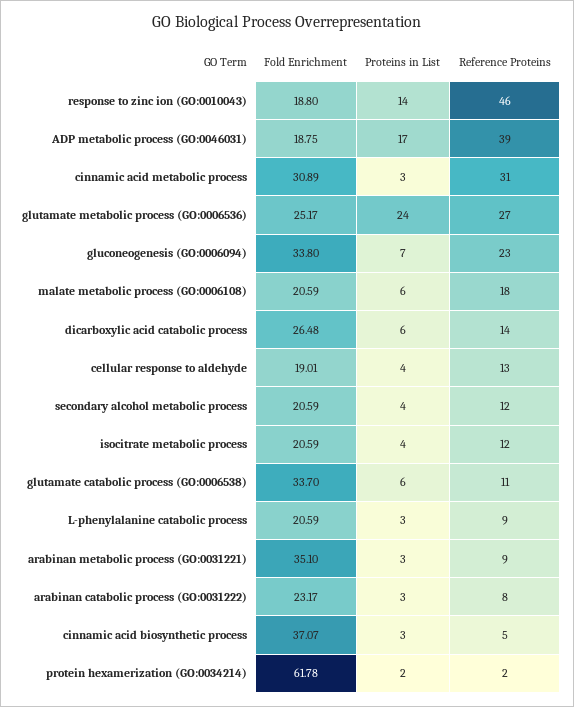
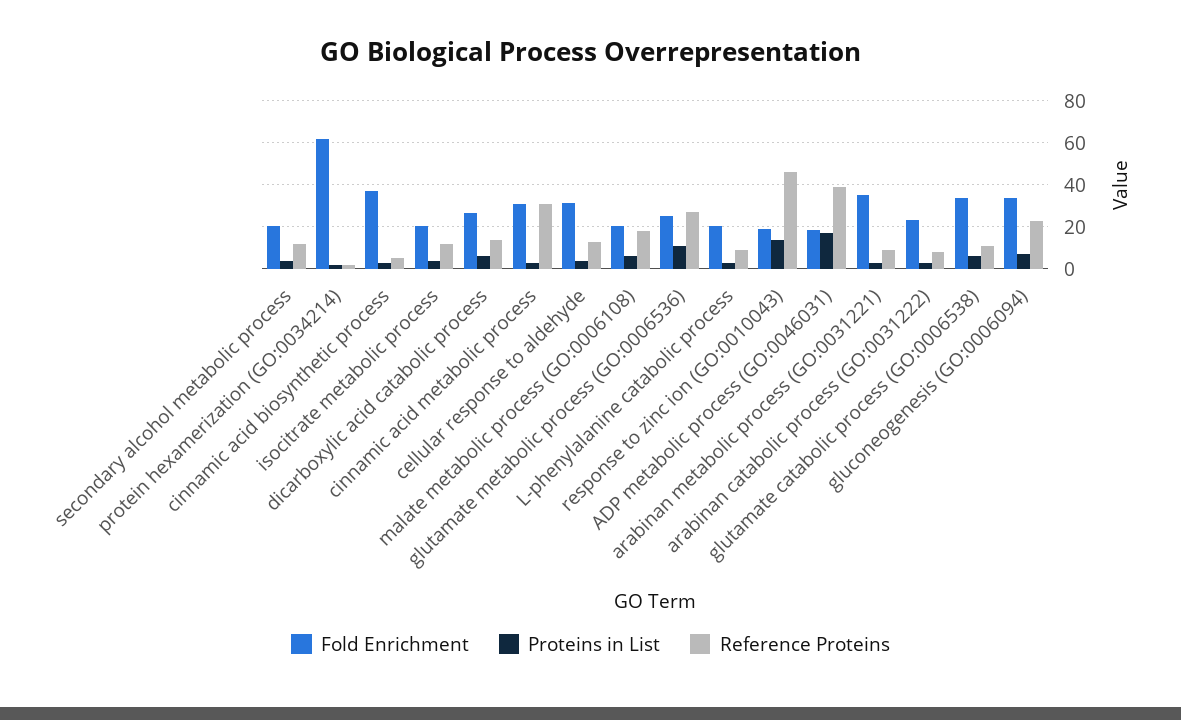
Proteins in List, glutamate metabolic process (GO:0006536): 24 -> 10
Fold Enrichment, cellular response to aldehyde: 19.01 -> 30

